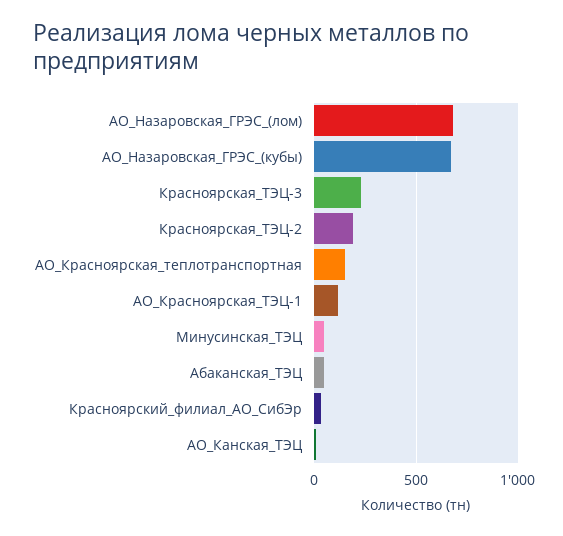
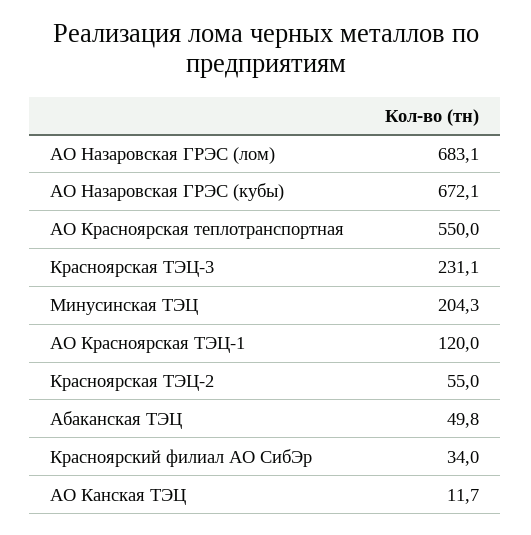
Красноярская_ТЭЦ-2: 200 -> 55
АО_Красноярская_теплотранспортная: 150 -> 550
Минусинская_ТЭЦ: 50 -> 204.3

